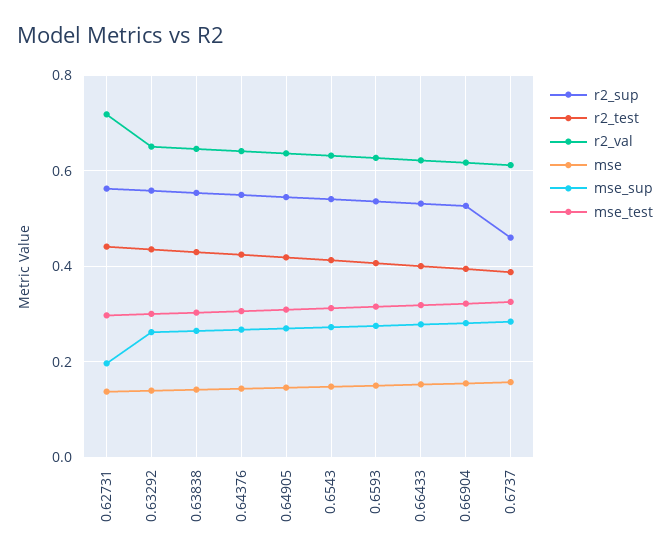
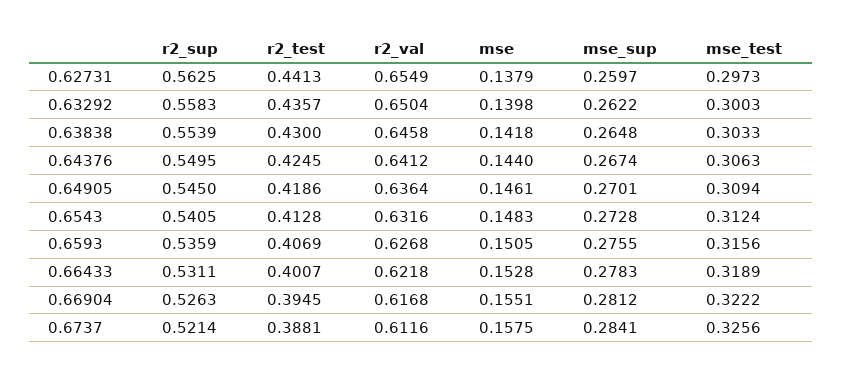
r2_val, 0.62731: 0.72 -> 0.6549
mse_sup, 0.62731: 0.2 -> 0.2597
r2_sup, 0.6737: 0.46 -> 0.5214

